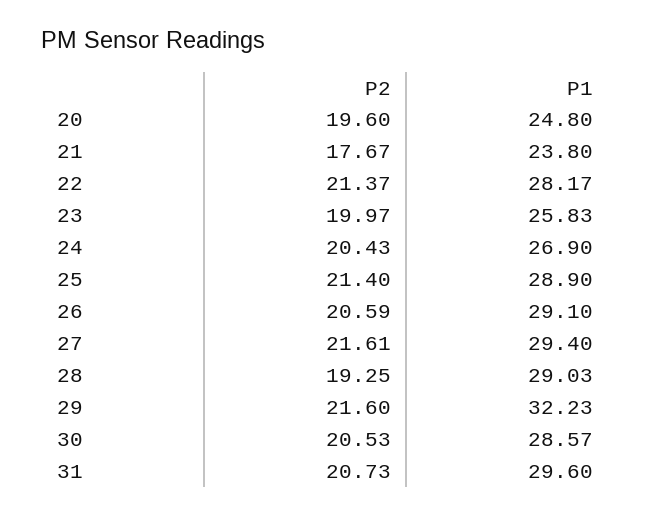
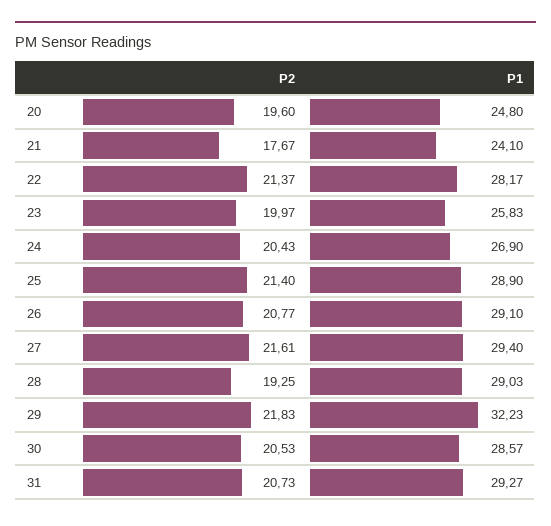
P1, 21: 23.8 -> 24.1
P2, 26: 20.59 -> 20.77
P2, 29: 21.6 -> 21.83
P1, 31: 29.6 -> 29.27

